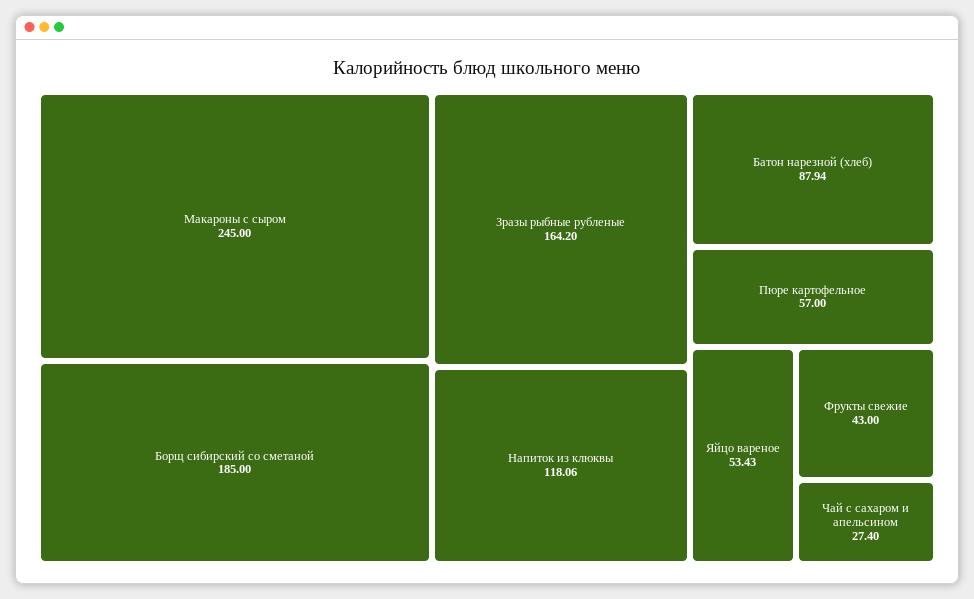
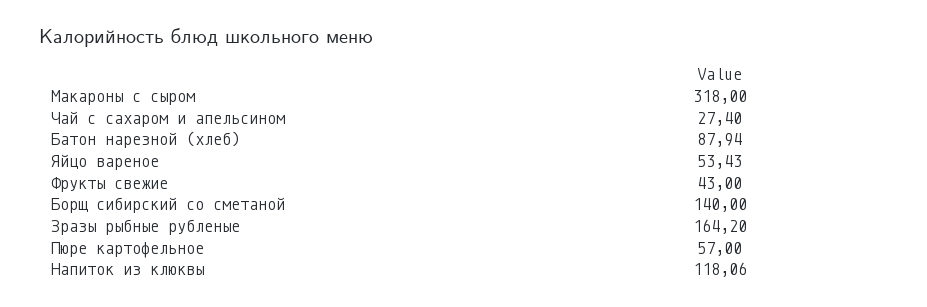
Макароны с сыром: 245 -> 318
Борщ сибирский со сметаной: 185 -> 140

